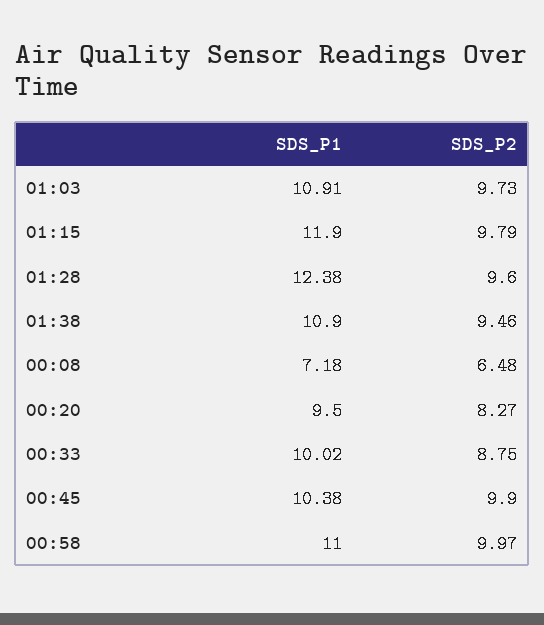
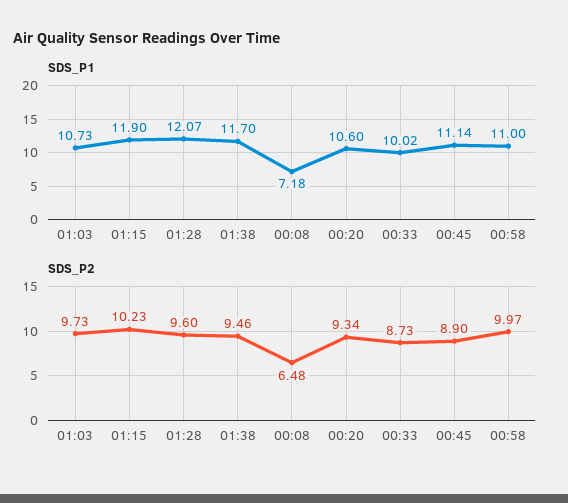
SDS_P1, 01:03: 10.91 -> 10.73
SDS_P2, 01:15: 9.79 -> 10.23
SDS_P1, 01:28: 12.38 -> 12.07
SDS_P1, 01:38: 10.9 -> 11.7
SDS_P1, 00:20: 9.5 -> 10.6
SDS_P2, 00:20: 8.27 -> 9.34
SDS_P2, 00:33: 8.75 -> 8.73
SDS_P1, 00:45: 10.38 -> 11.14
SDS_P2, 00:45: 9.9 -> 8.9

